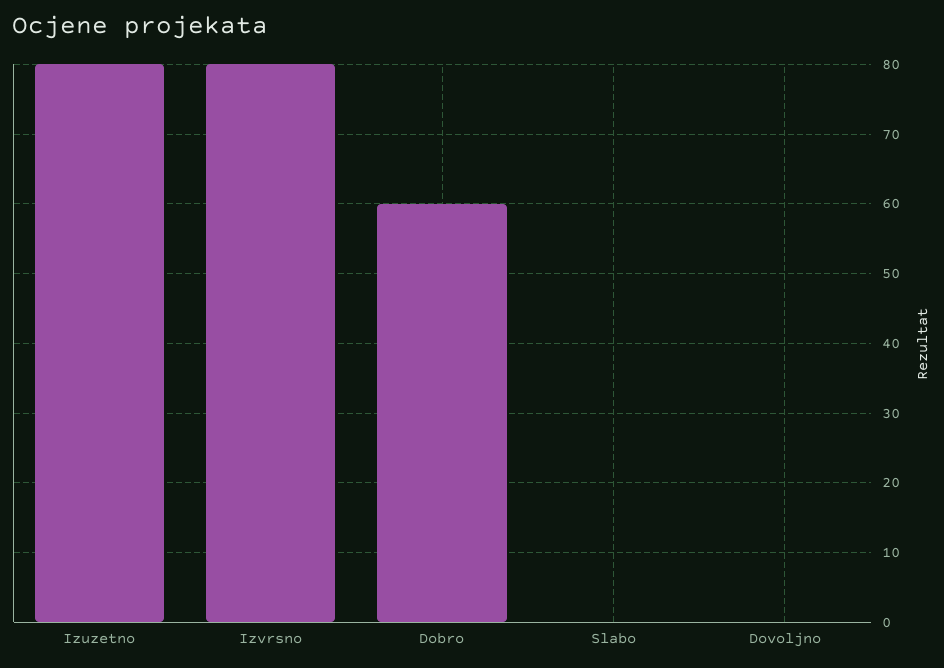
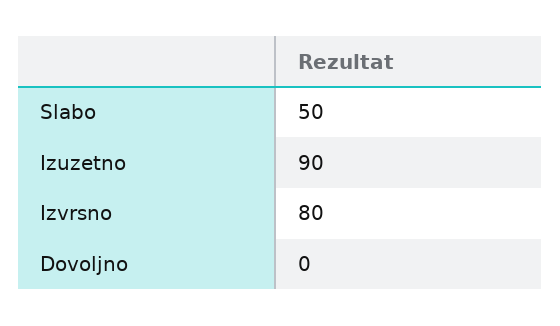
Izuzetno: 80 -> 90
Dobro: 60 -> none
Slabo: 0 -> 50

